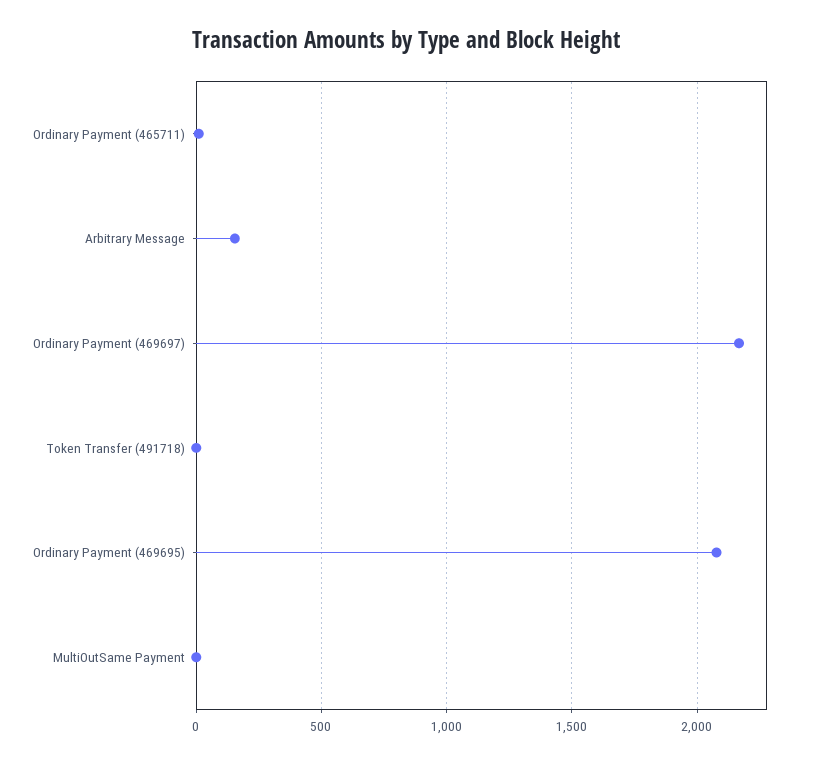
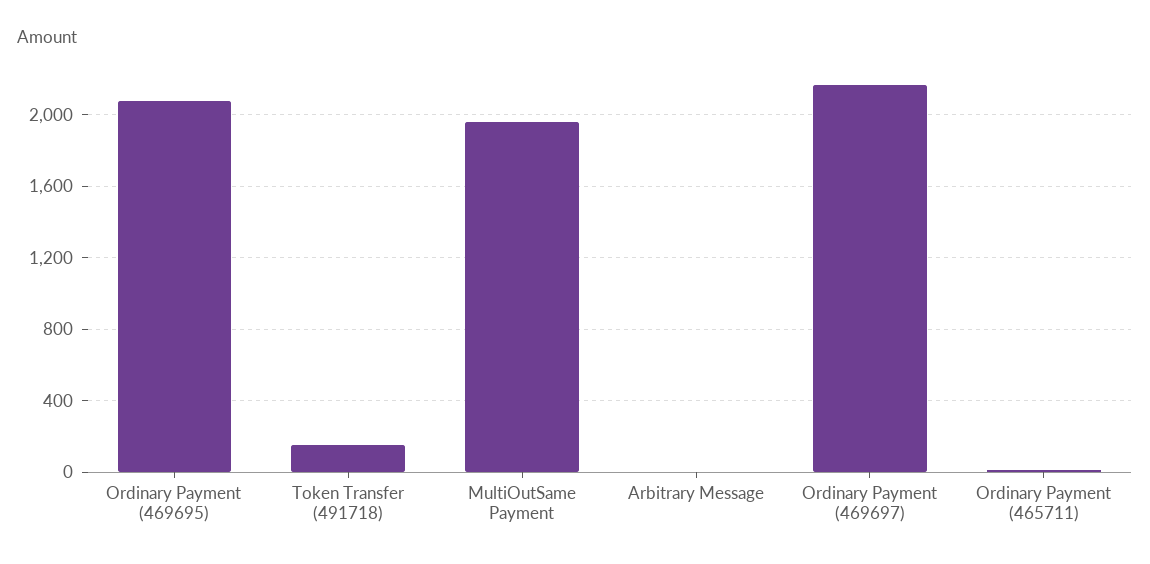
Arbitrary Message: 150 -> 0
Token Transfer (491718): 0 -> 150
MultiOutSame Payment: 0 -> 1950

